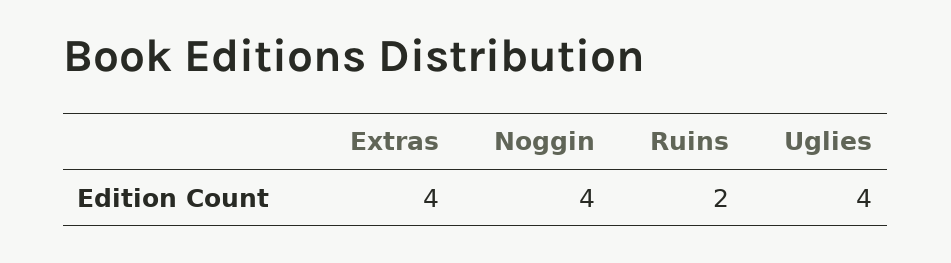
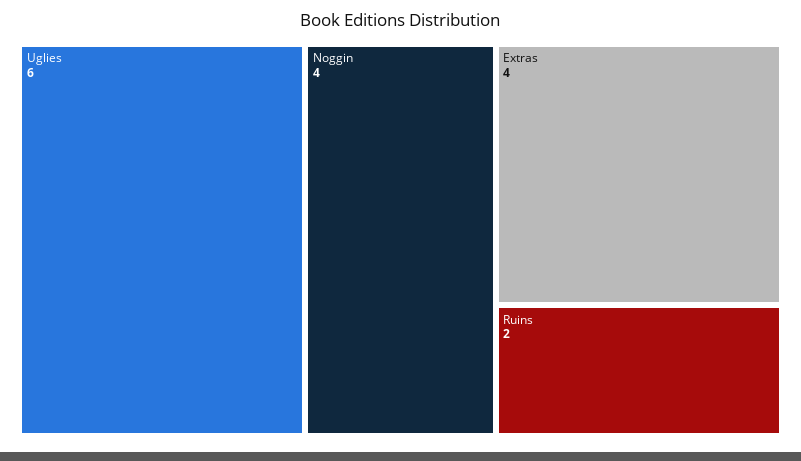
Uglies: 4 -> 6

